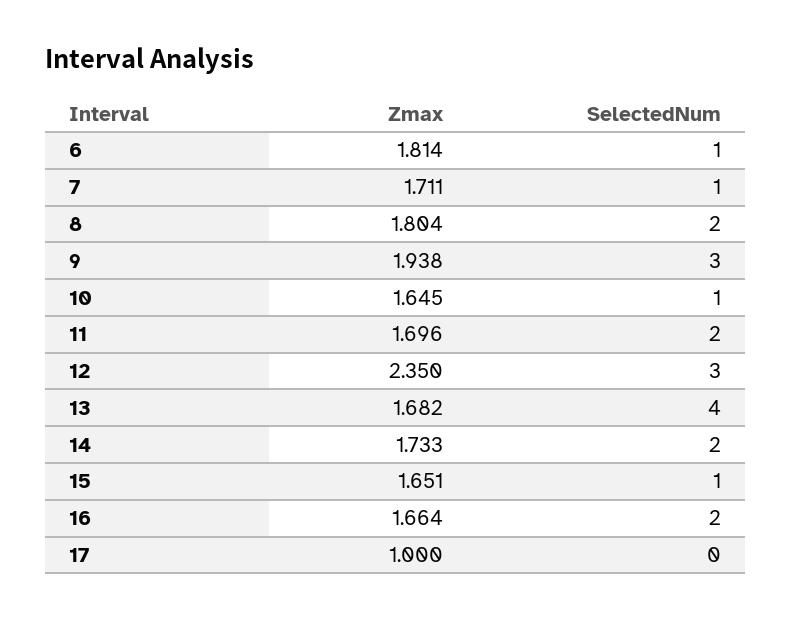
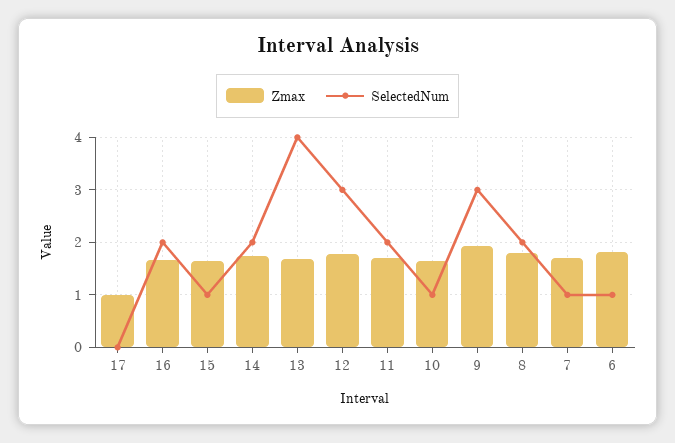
Zmax, 12: 2.35 -> 1.8

